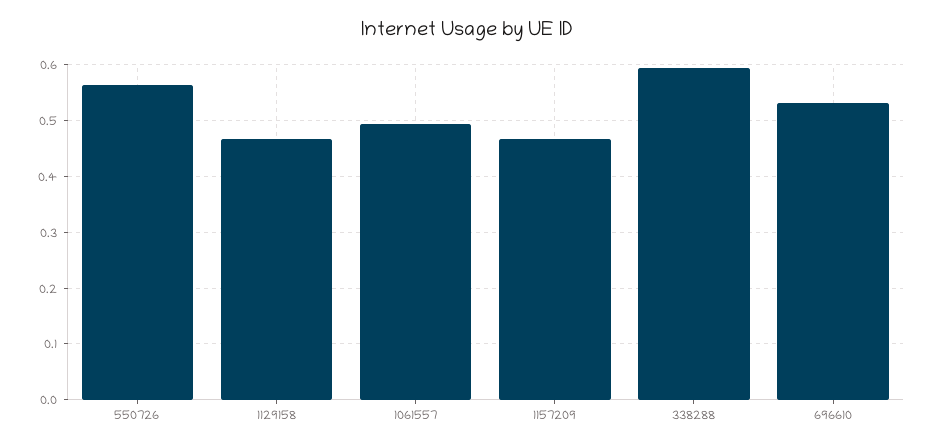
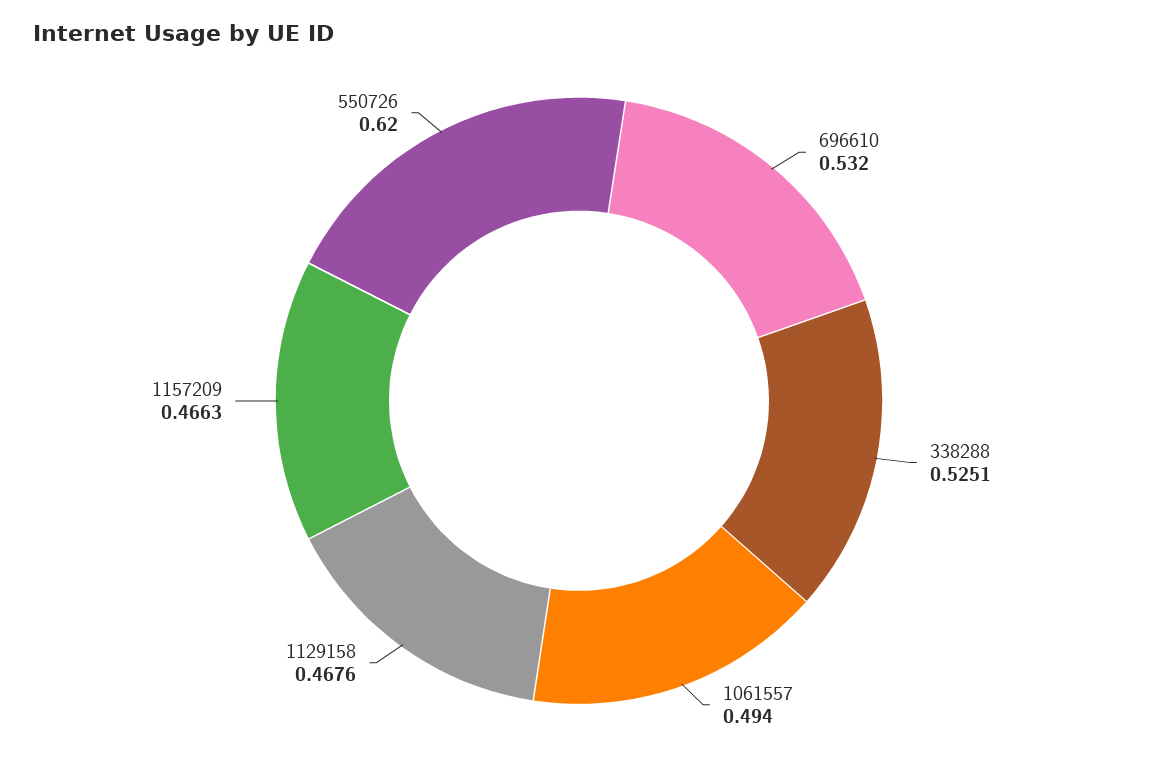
550726: 0.56 -> 0.62
338288: 0.6 -> 0.5251

